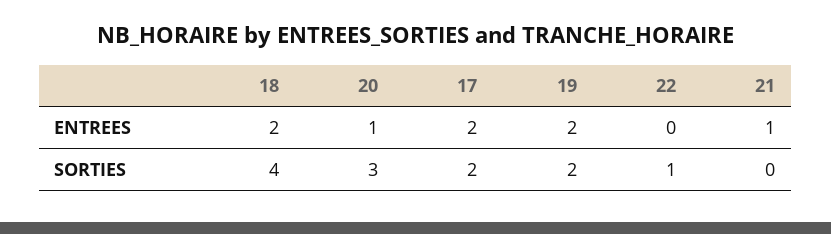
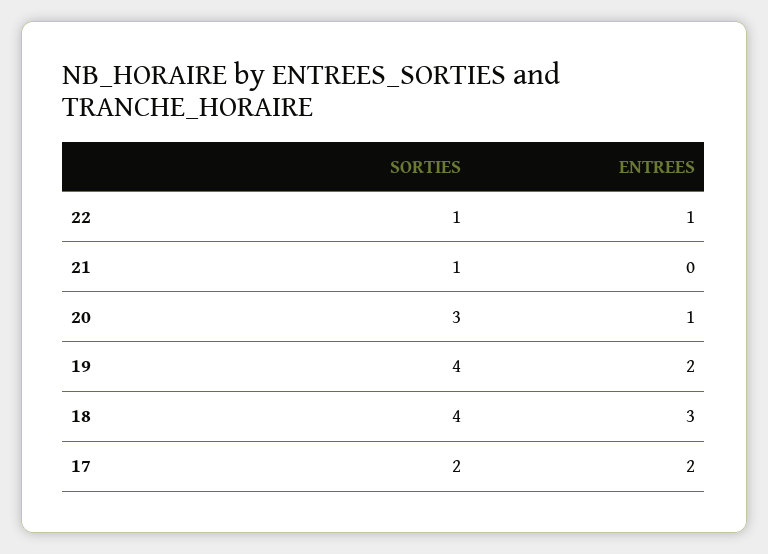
18, ENTREES: 2 -> 3
22, ENTREES: 0 -> 1
21, ENTREES: 1 -> 0
19, SORTIES: 2 -> 4
21, SORTIES: 0 -> 1

